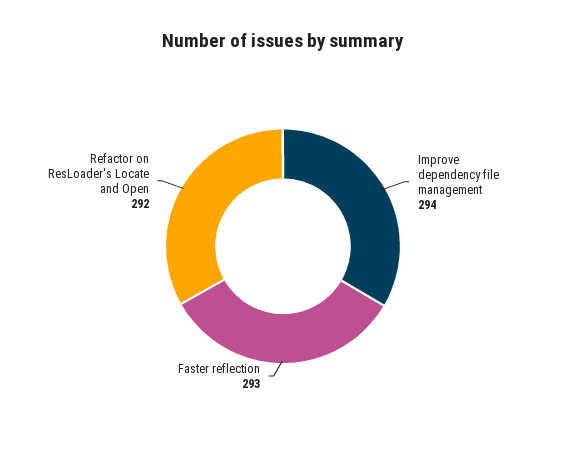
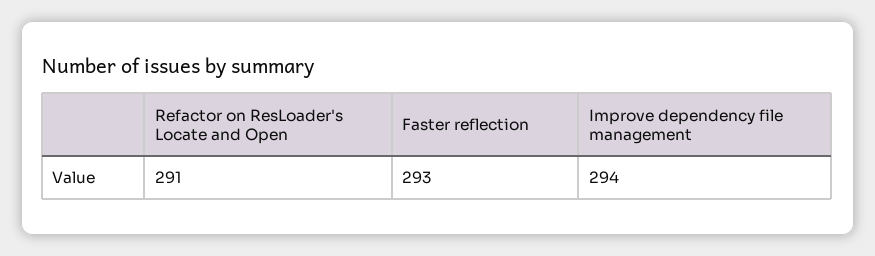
Refactor on ResLoader's Locate and Open: 292 -> 291

